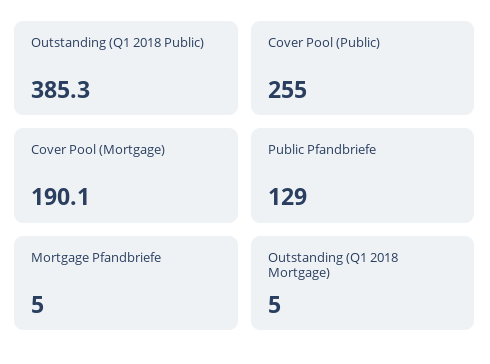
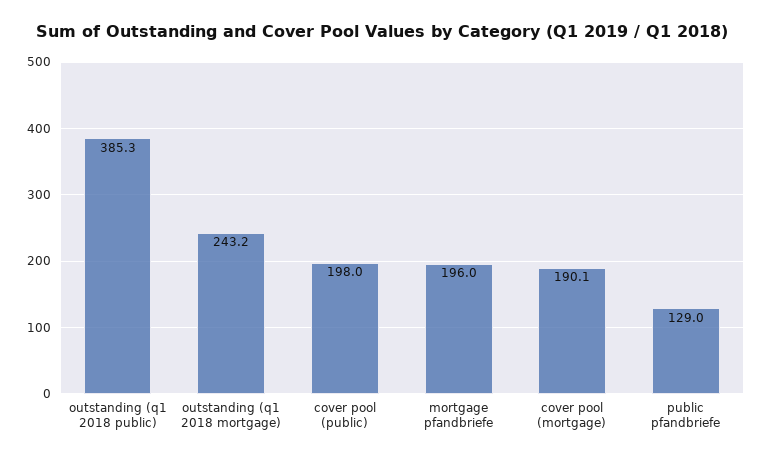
Cover Pool (Public): 255 -> 198
Mortgage Pfandbriefe: 5 -> 196
Outstanding (Q1 2018 Mortgage): 5 -> 243.2

